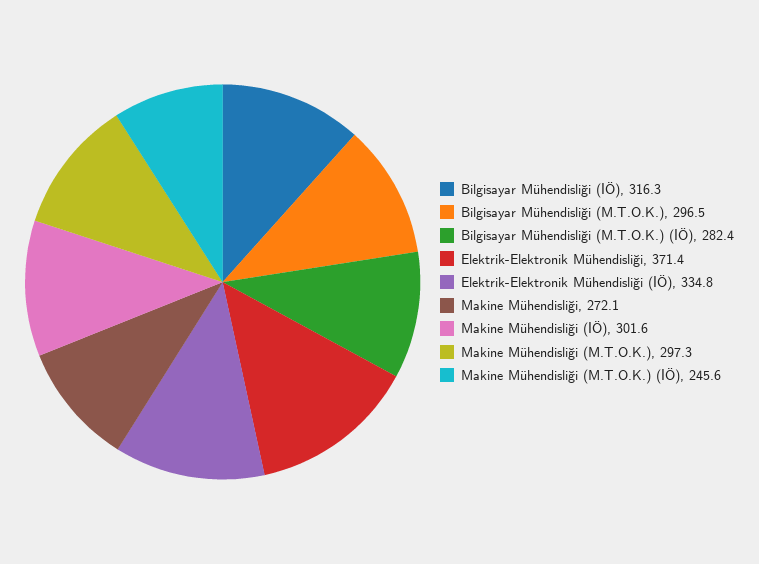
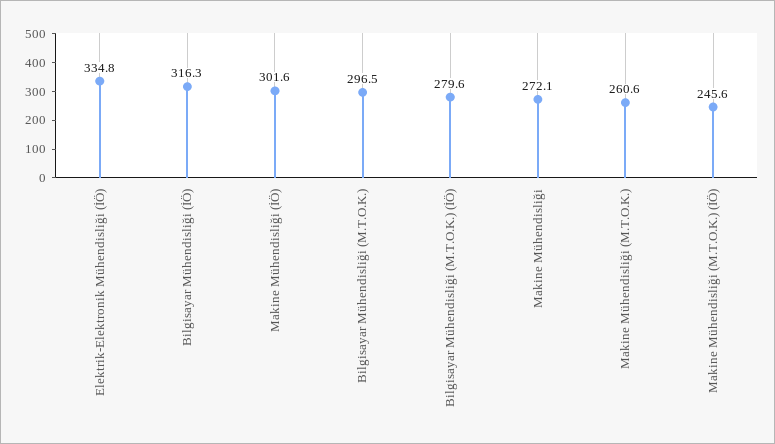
Bilgisayar Mühendisliği (M.T.O.K.) (İÖ): 282.4 -> 279.6
Elektrik-Elektronik Mühendisliği: 371.4 -> none
Makine Mühendisliği (M.T.O.K.): 297.3 -> 260.6

